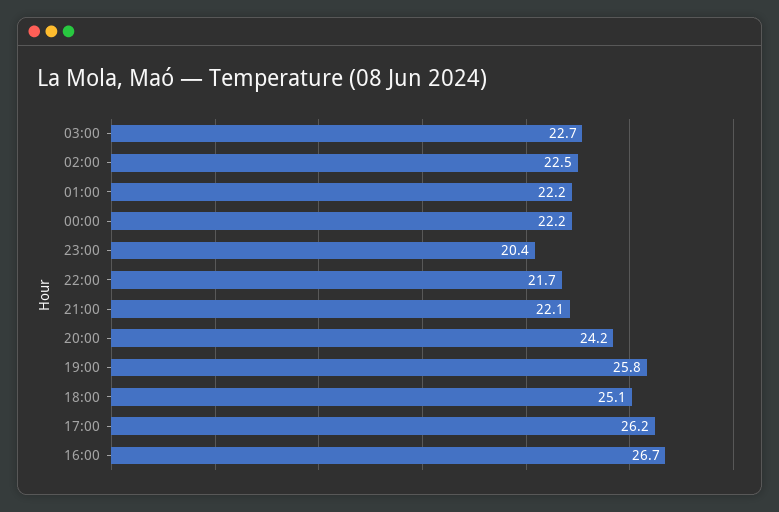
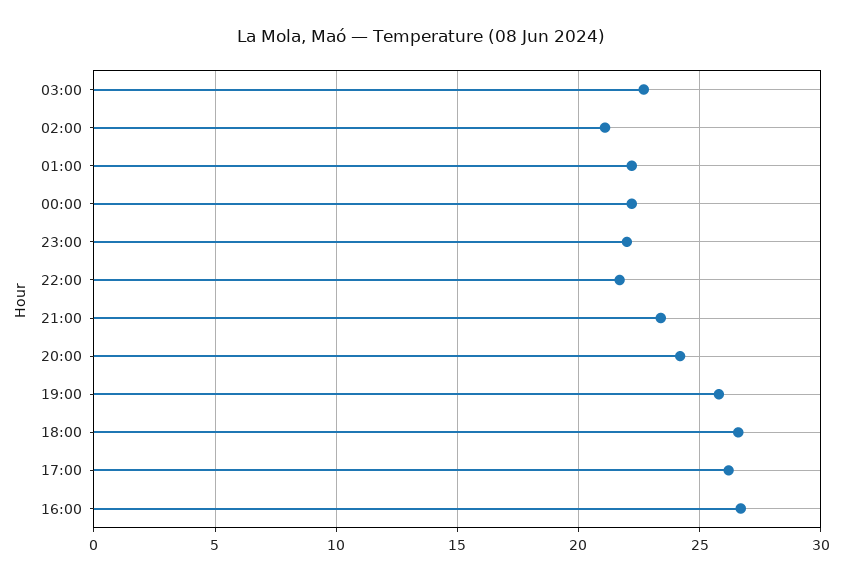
02:00: 22.5 -> 21
23:00: 20.4 -> 22
21:00: 22.1 -> 23.5
18:00: 25.1 -> 26.5

